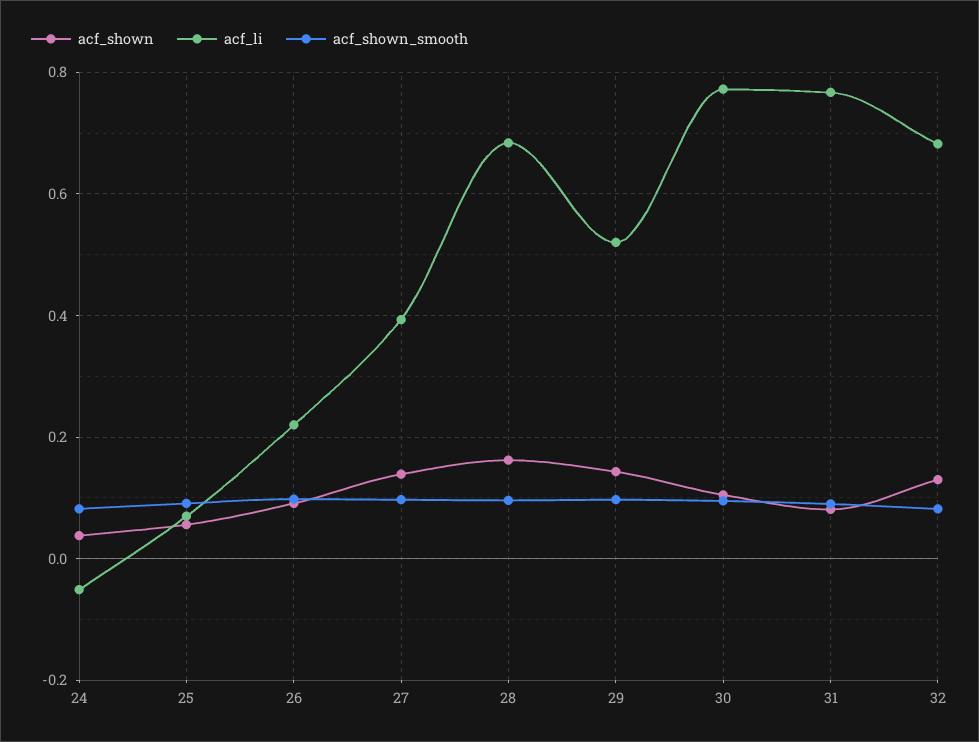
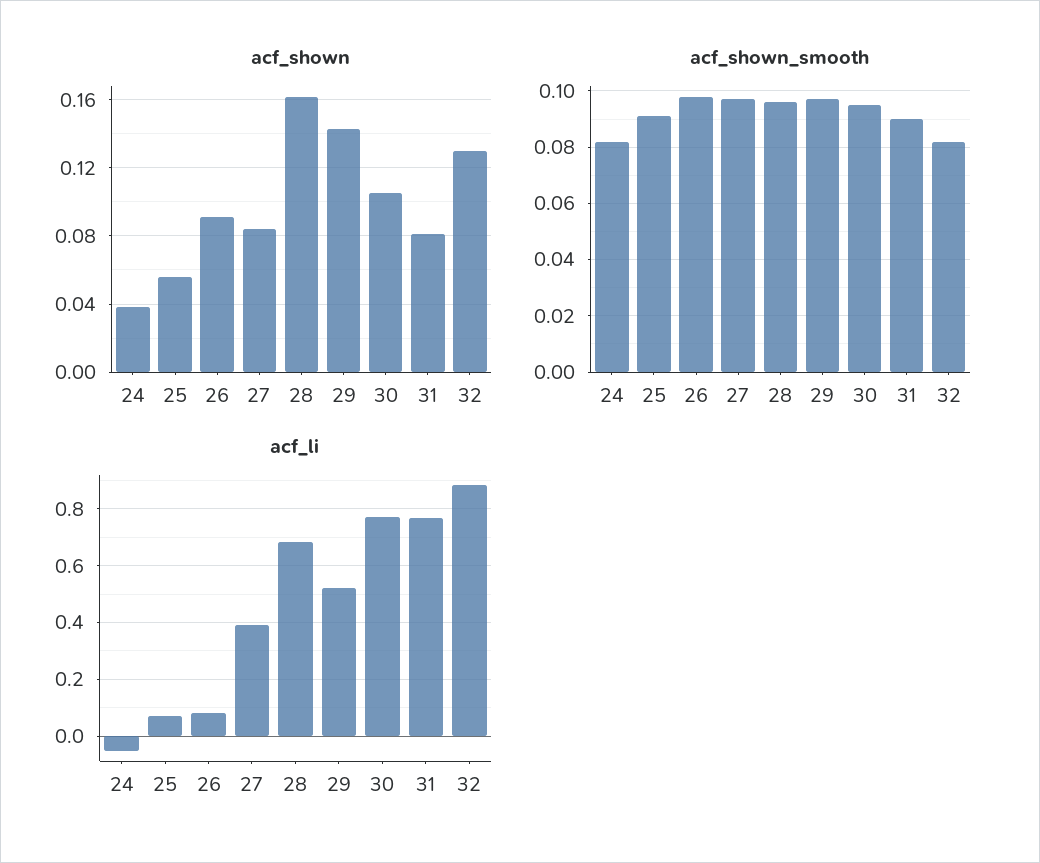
acf_li, 26: 0.22 -> 0.075
acf_shown, 27: 0.14 -> 0.085
acf_li, 32: 0.68 -> 0.875

